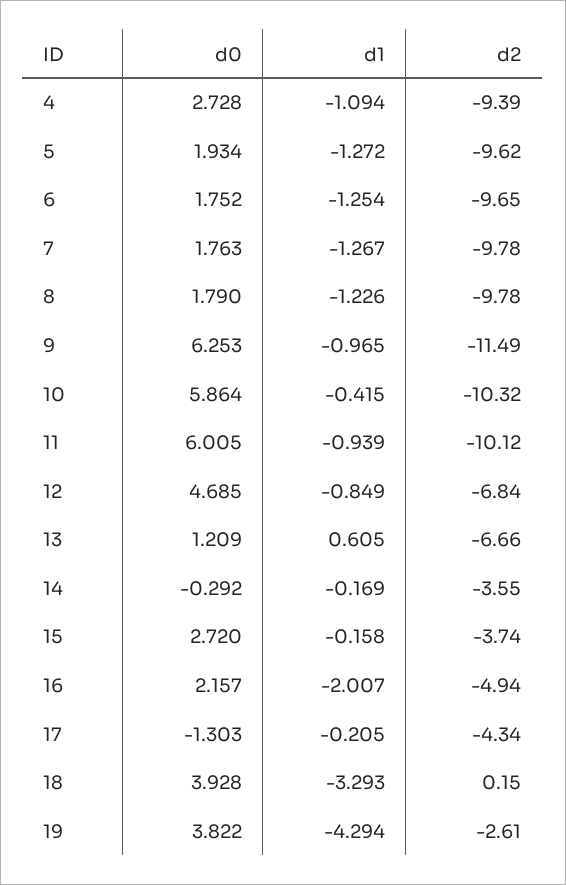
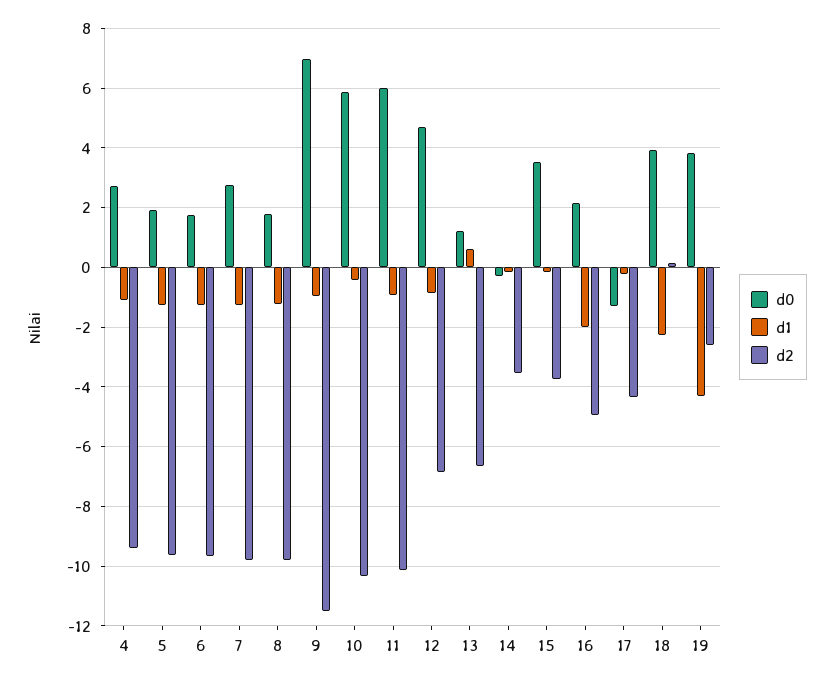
d0, 7: 1.763 -> 2.75
d0, 9: 6.253 -> 7
d0, 15: 2.72 -> 3.5
d1, 18: -3.293 -> -2.25

